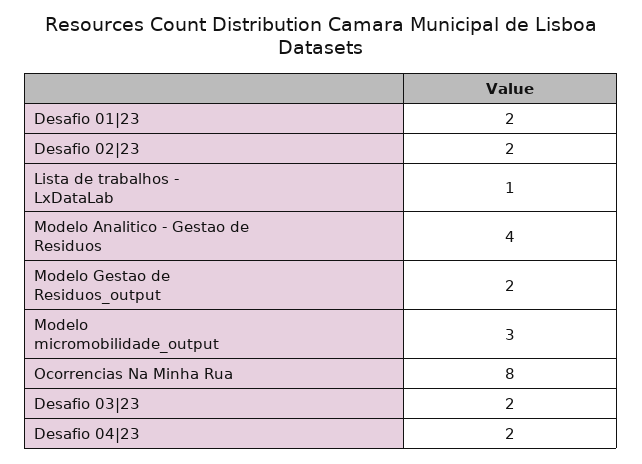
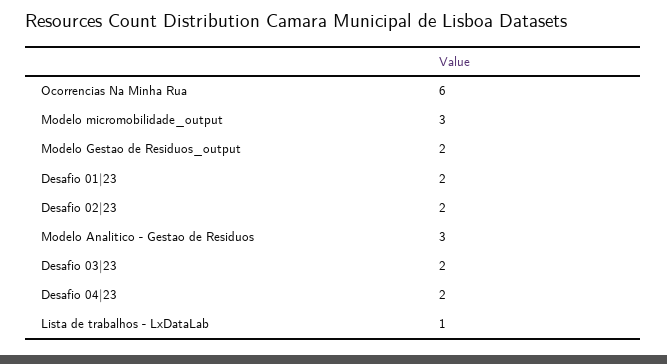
Modelo Analitico - Gestao de Residuos: 4 -> 3
Ocorrencias Na Minha Rua: 8 -> 6

